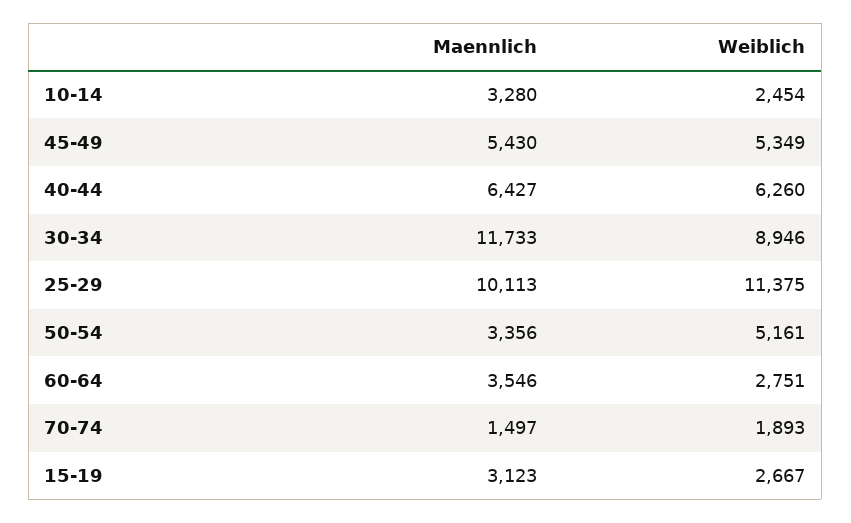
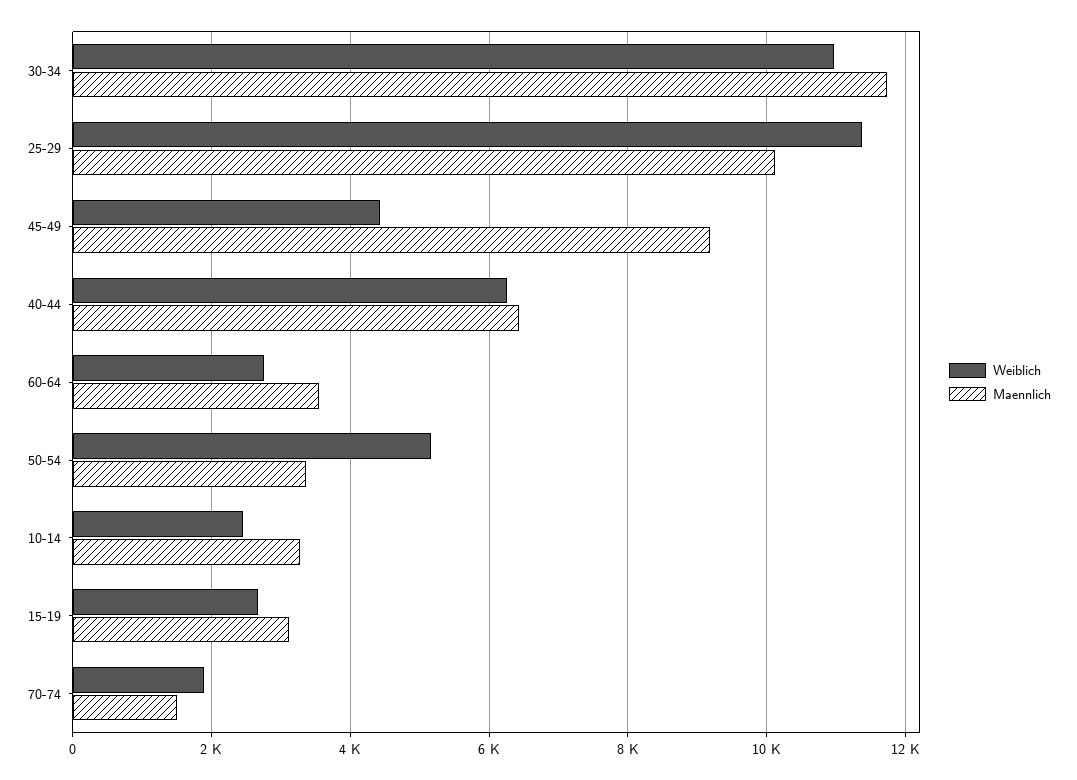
Maennlich, 45-49: 5430 -> 9200
Weiblich, 45-49: 5349 -> 4400
Weiblich, 30-34: 8946 -> 11000

